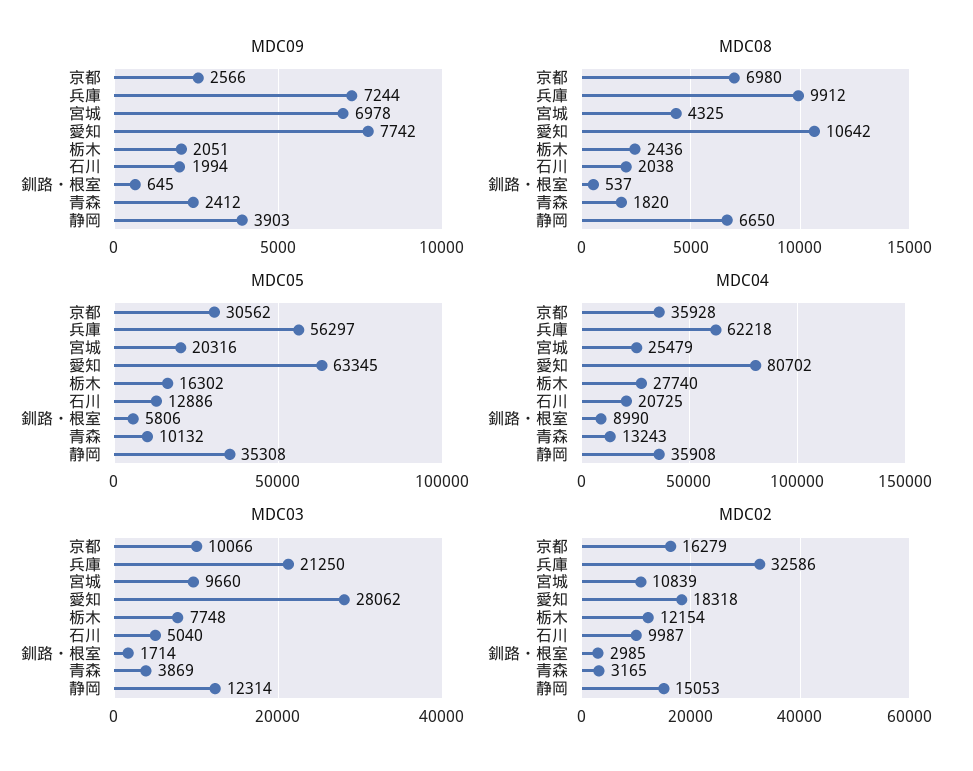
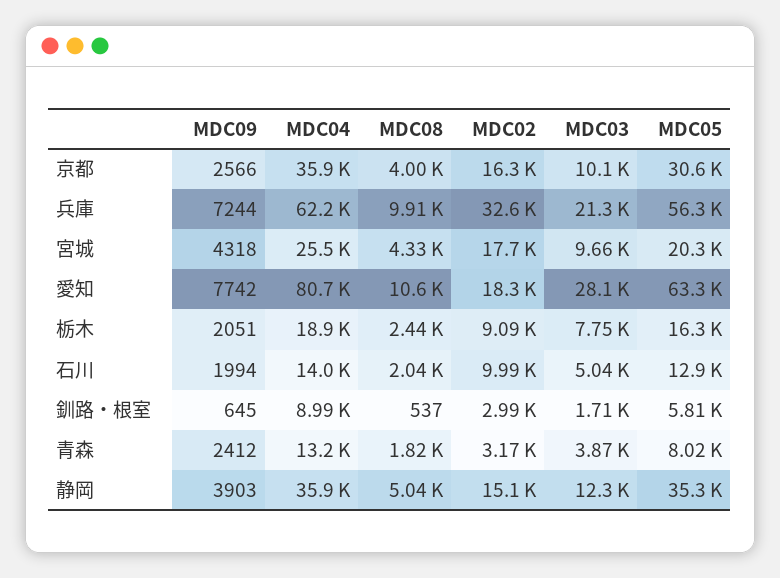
MDC09, 宮城: 6978 -> 4318
MDC08, 京都: 6980 -> 4000
MDC08, 静岡: 6650 -> 5040
MDC05, 青森: 10132 -> 8020
MDC04, 栃木: 27740 -> 18900
MDC04, 石川: 20725 -> 14000
MDC02, 宮城: 10839 -> 17700
MDC02, 栃木: 12154 -> 9090

